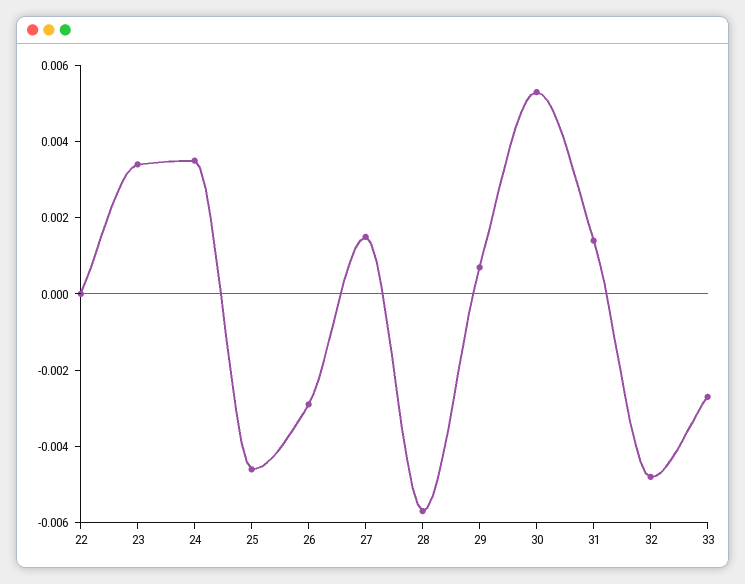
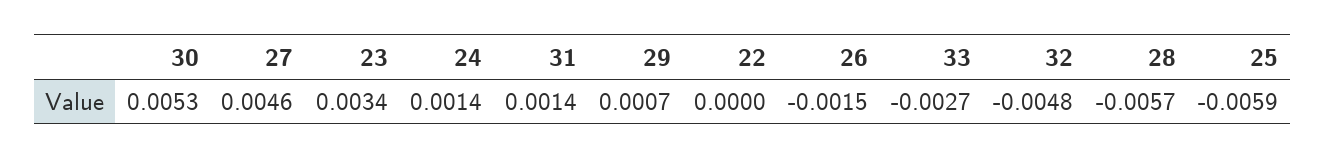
24: 0.0035 -> 0.0014
25: -0.0045 -> -0.0059
26: -0.003 -> -0.0015
27: 0.0015 -> 0.0046

